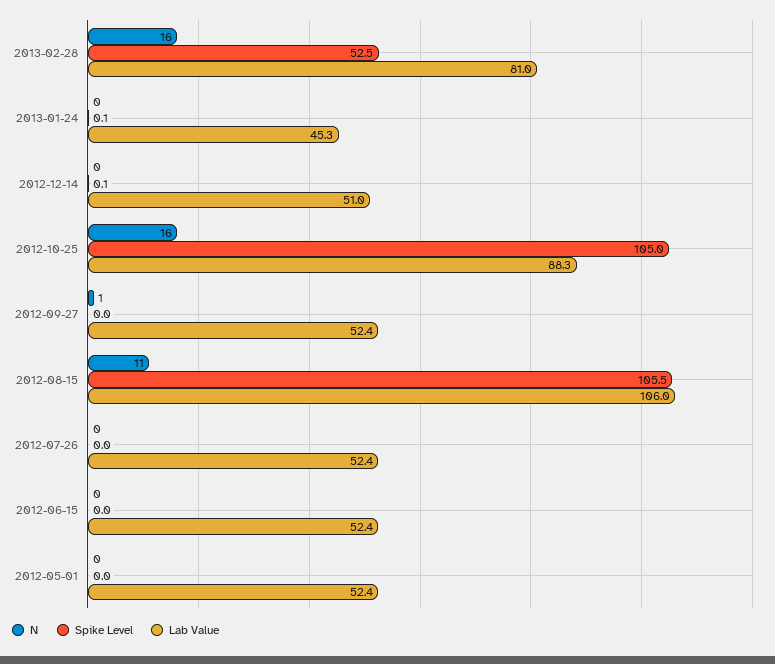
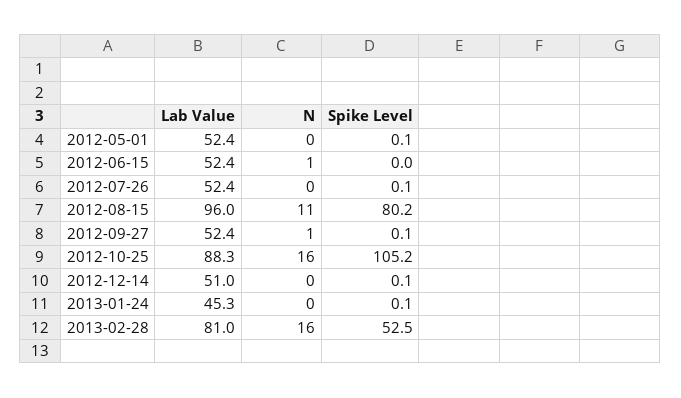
Spike Level, 2012-10-25: 105 -> 105.2
Spike Level, 2012-09-27: 0 -> 0.1
Spike Level, 2012-08-15: 105.5 -> 80.2
Lab Value, 2012-08-15: 106 -> 96
Spike Level, 2012-07-26: 0 -> 0.1
N, 2012-06-15: 0 -> 1
Spike Level, 2012-05-01: 0 -> 0.1

